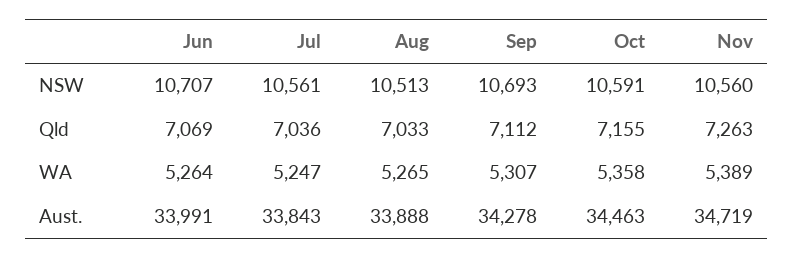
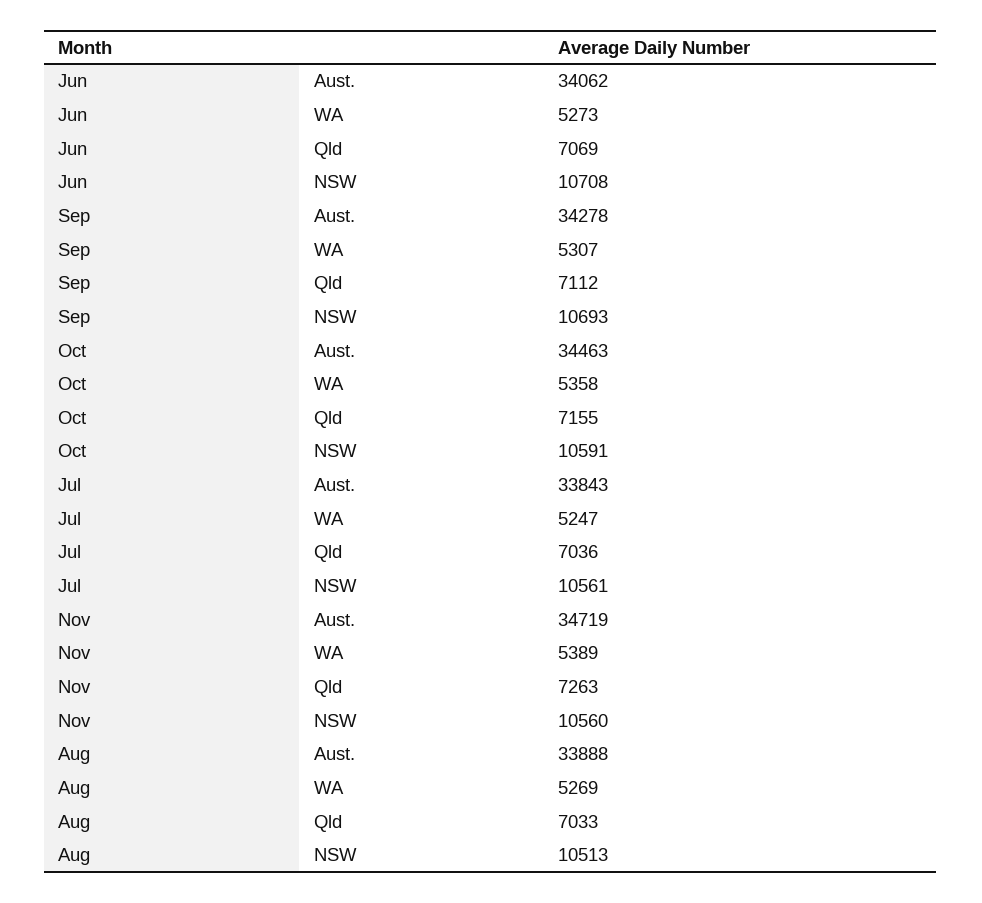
Jun, NSW: 10707 -> 10708
Jun, WA: 5264 -> 5273
Aug, WA: 5265 -> 5269
Jun, Aust.: 33991 -> 34062

